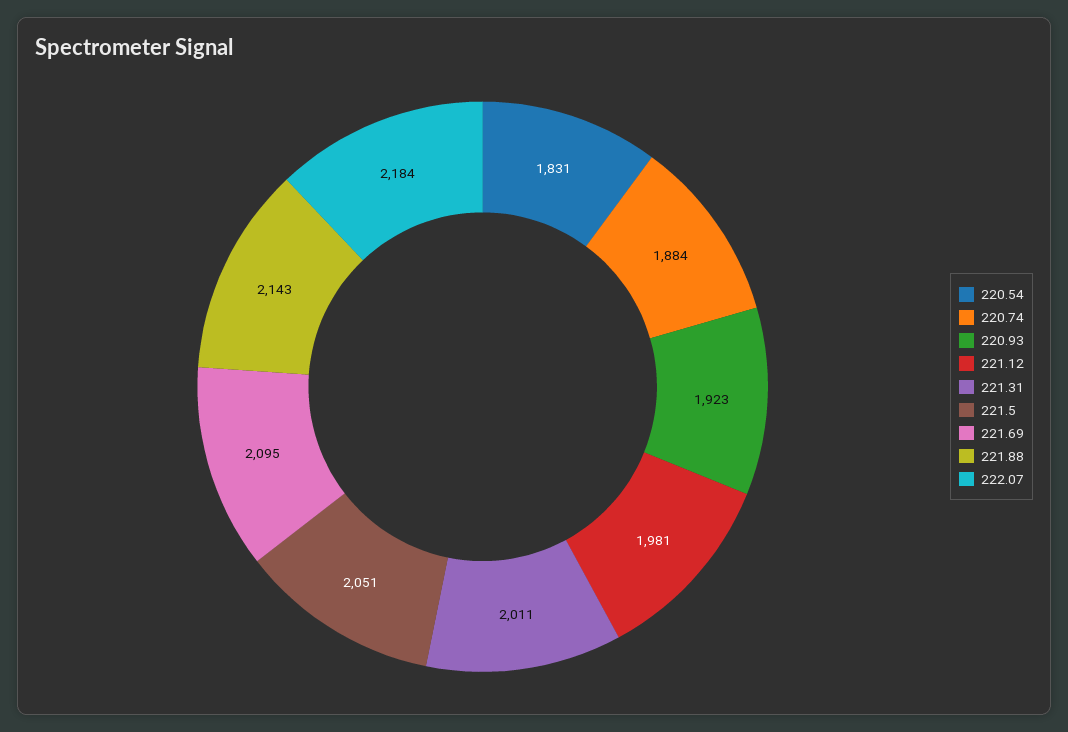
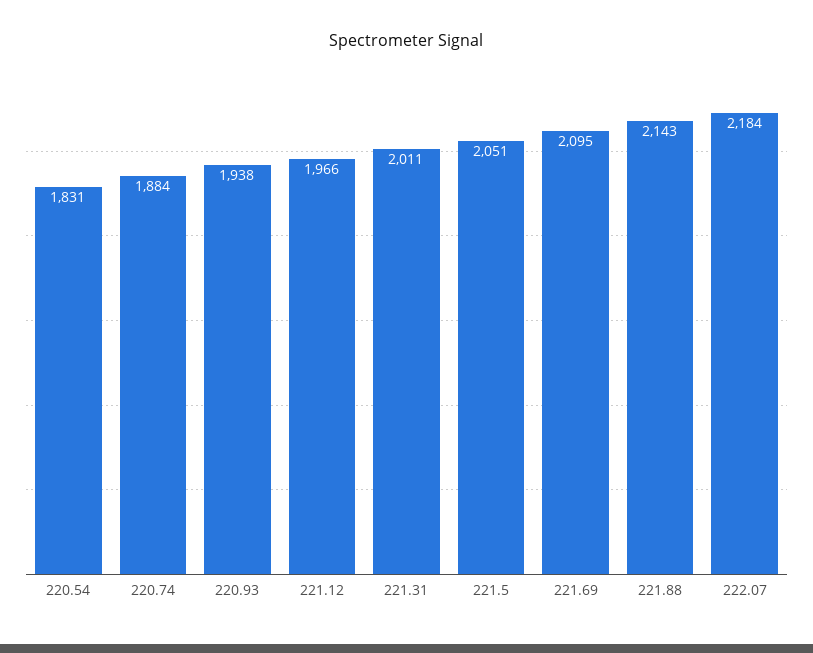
220.93: 1923 -> 1938
221.12: 1981 -> 1966

